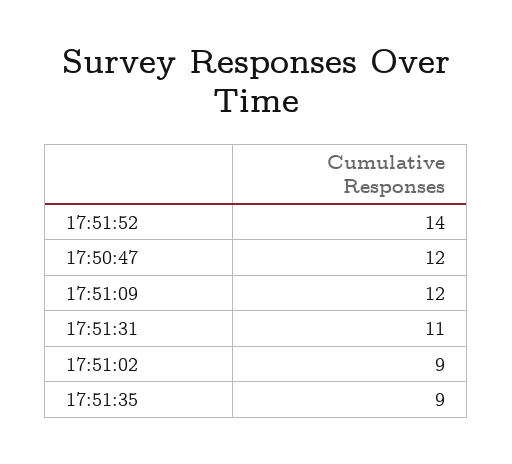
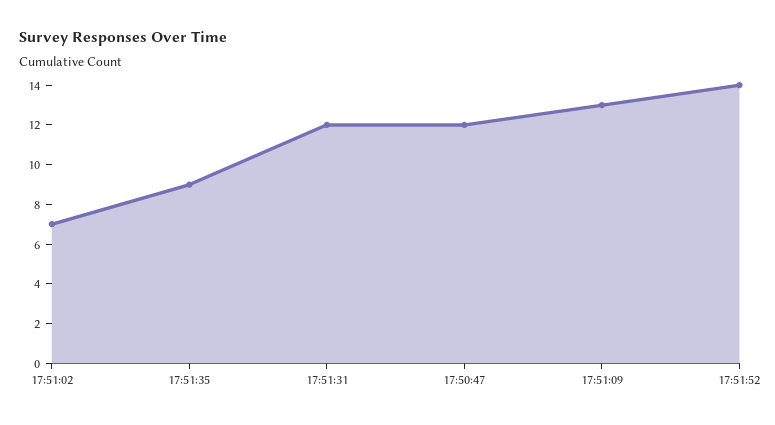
17:51:09: 12 -> 13
17:51:31: 11 -> 12
17:51:02: 9 -> 7

